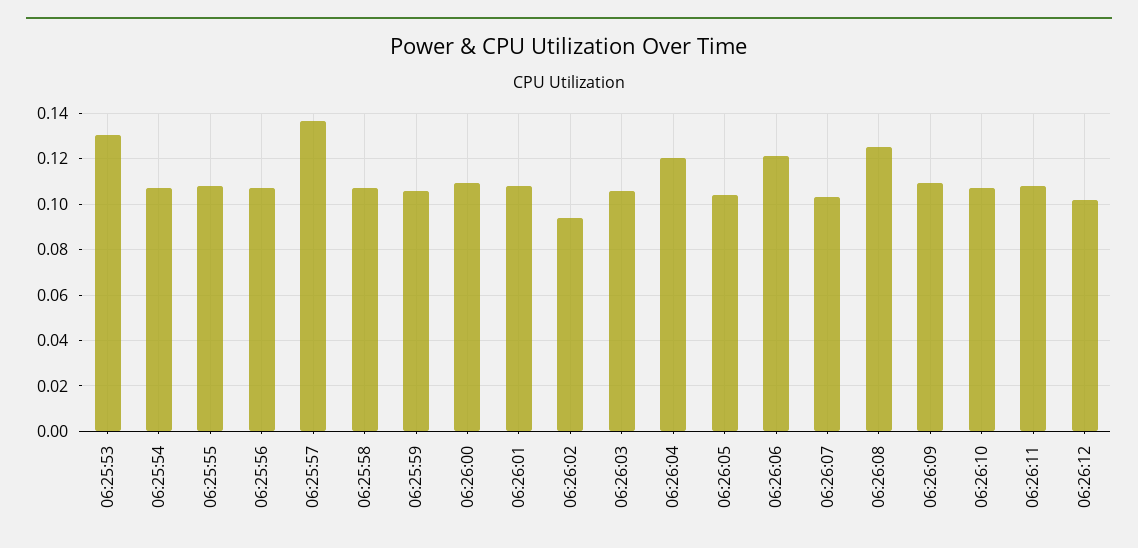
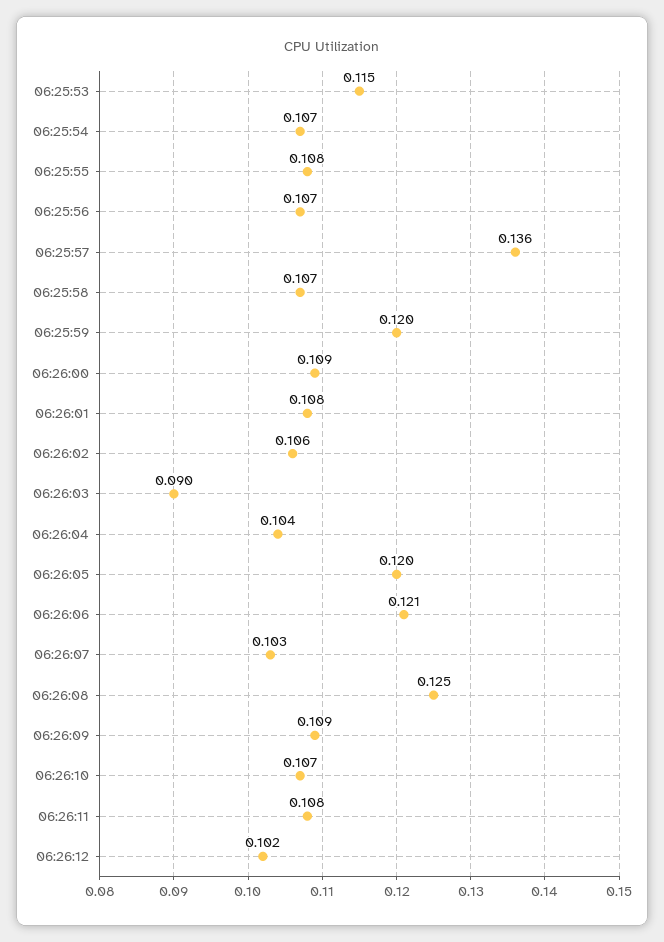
06:25:53: 0.13 -> 0.115
06:25:59: 0.105 -> 0.12
06:26:02: 0.095 -> 0.106
06:26:03: 0.105 -> 0.09
06:26:04: 0.12 -> 0.104
06:26:05: 0.105 -> 0.12

